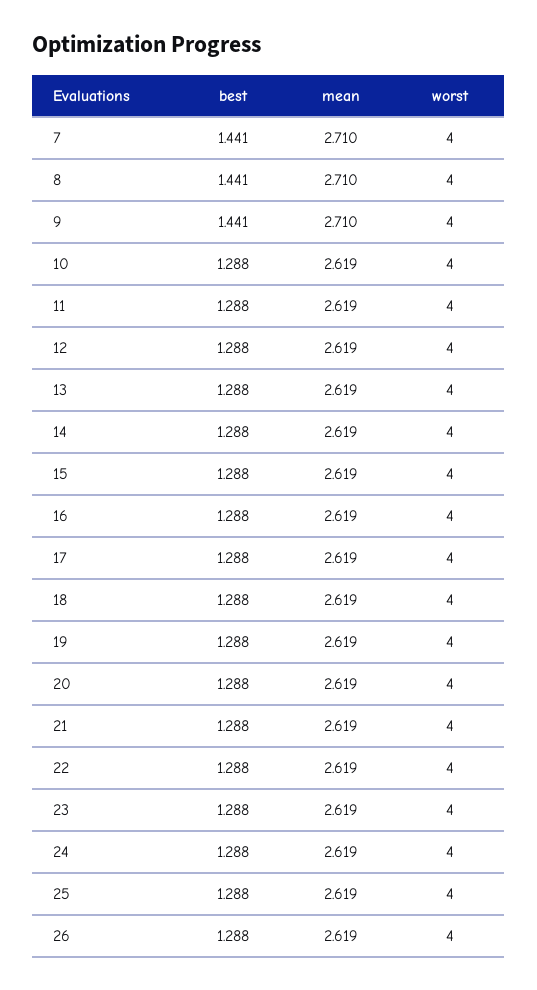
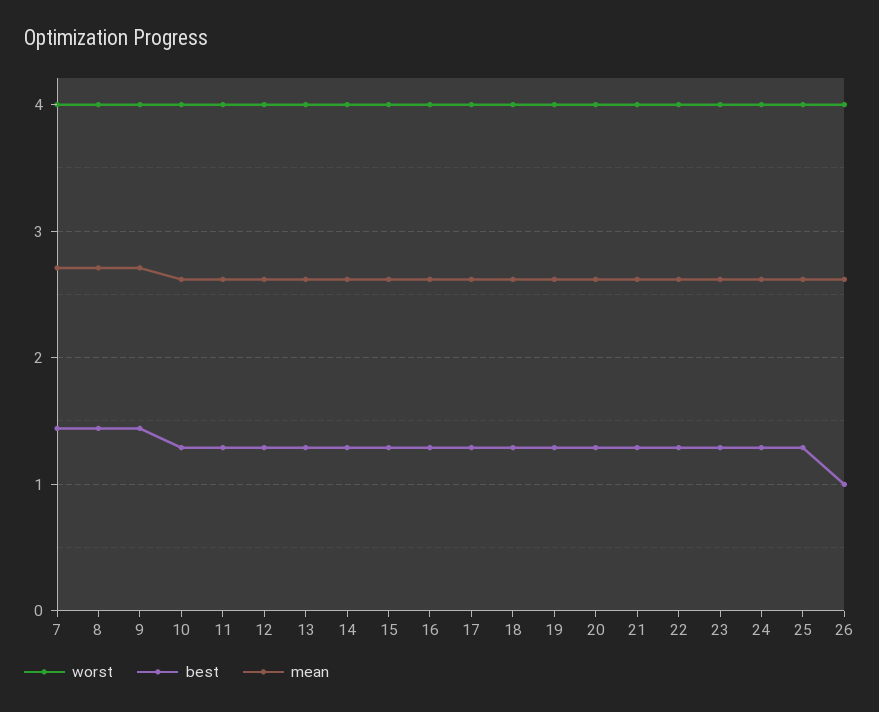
best, 26: 1.288 -> 1

